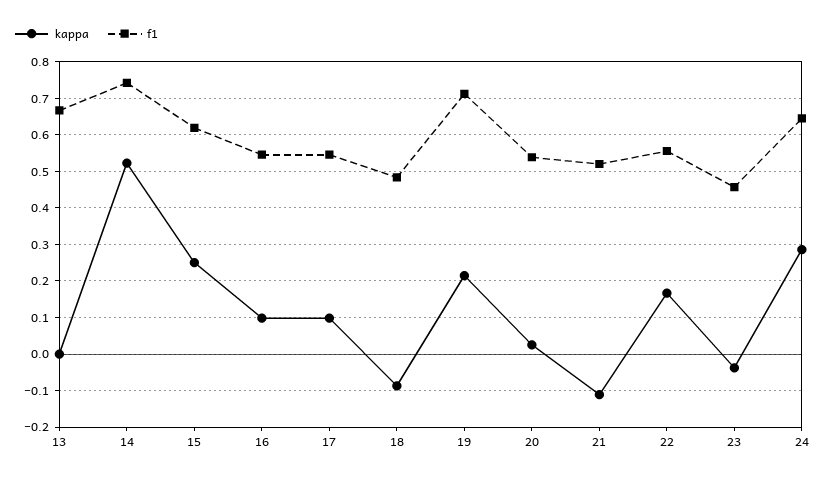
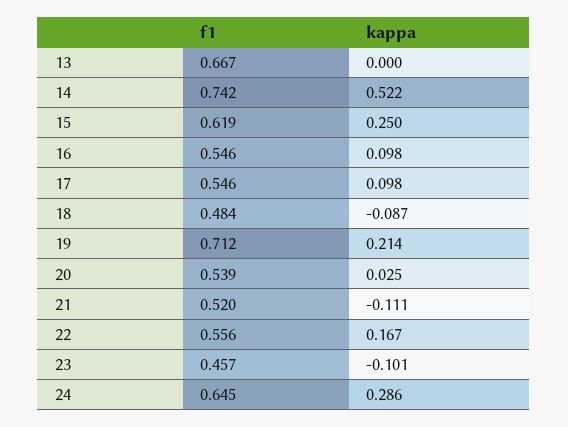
kappa, 23: -0.04 -> -0.101

